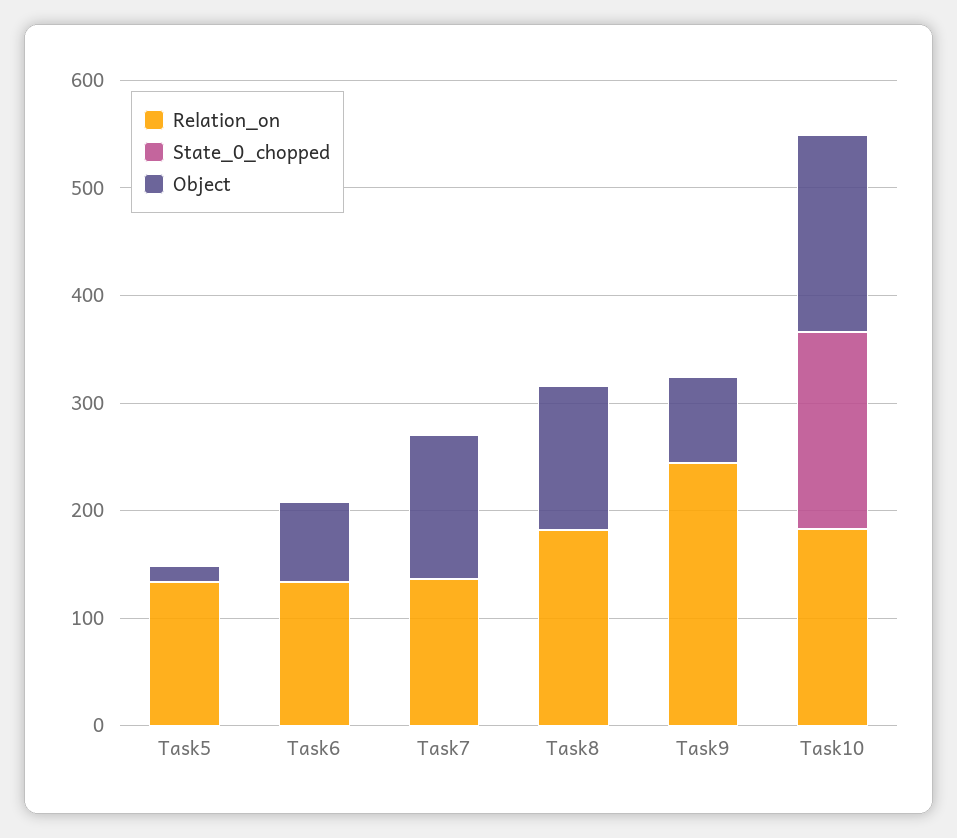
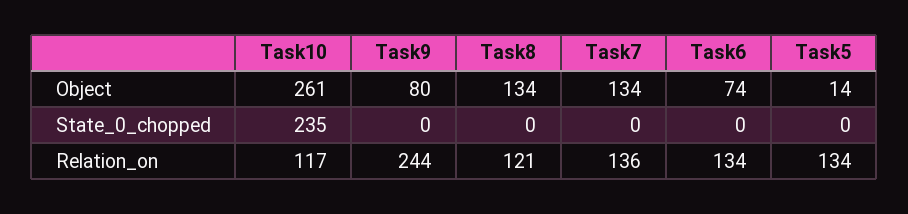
Relation_on, Task8: 180 -> 121
Relation_on, Task10: 180 -> 117
State_0_chopped, Task10: 180 -> 235
Object, Task10: 180 -> 261

